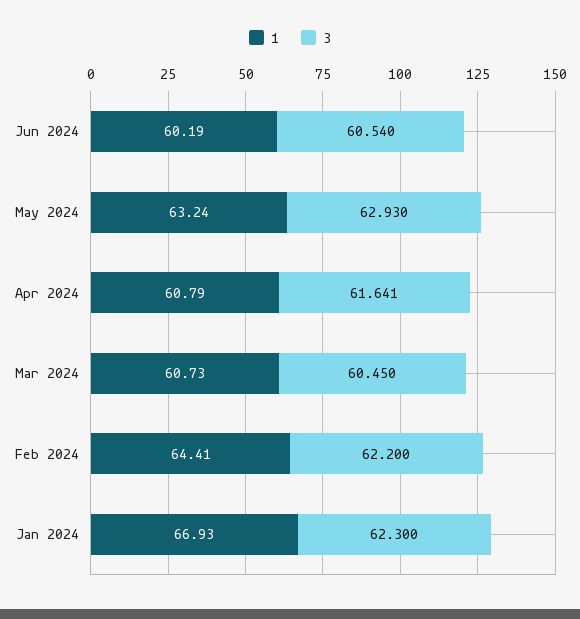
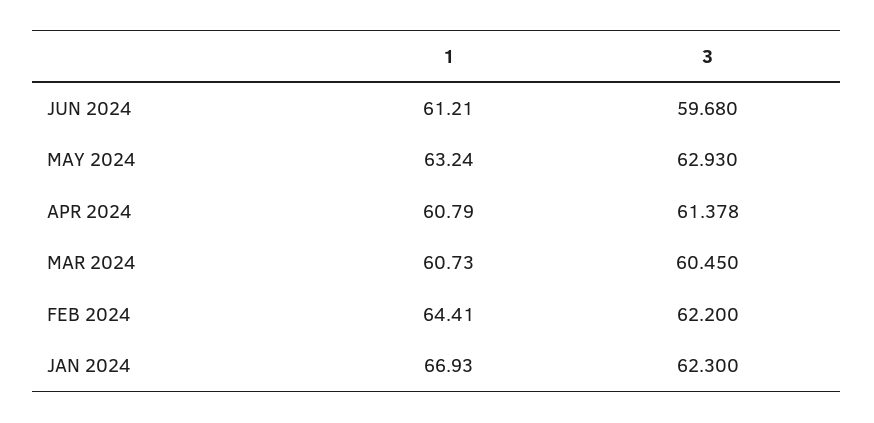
1, Jun 2024: 60.19 -> 61.21
3, Jun 2024: 60.54 -> 59.68
3, Apr 2024: 61.641 -> 61.378

